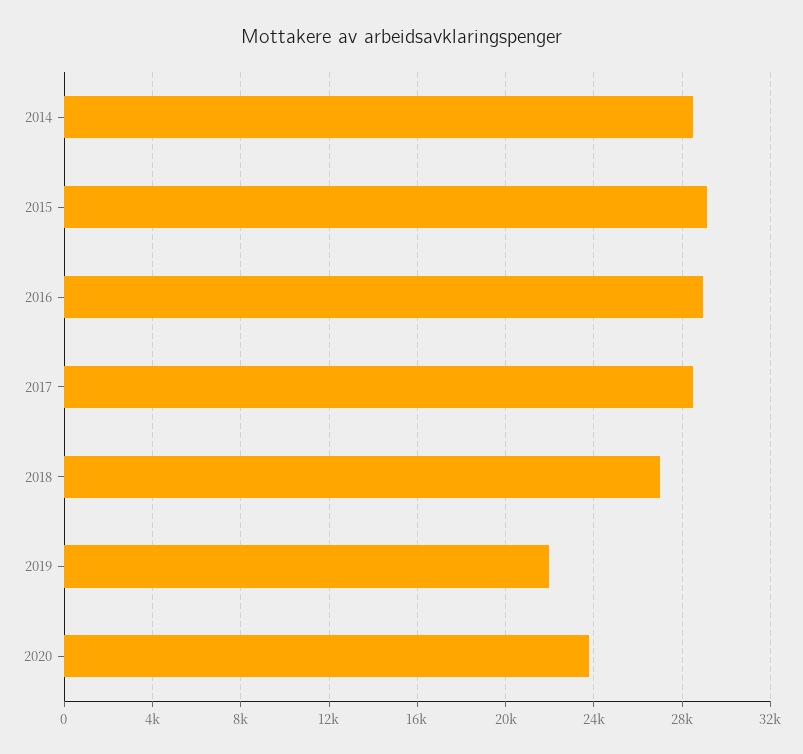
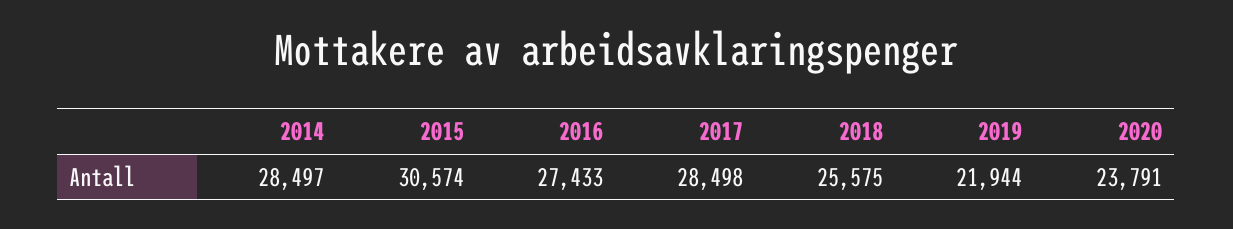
2015: 29000 -> 30574
2016: 29000 -> 27433
2018: 27000 -> 25575

